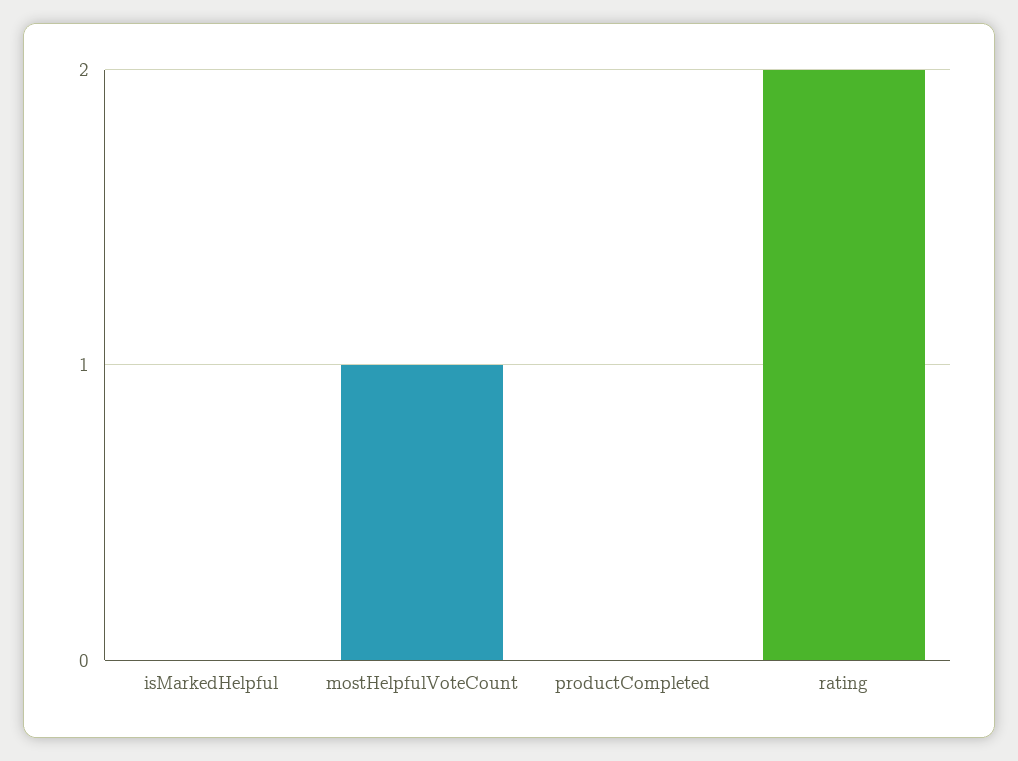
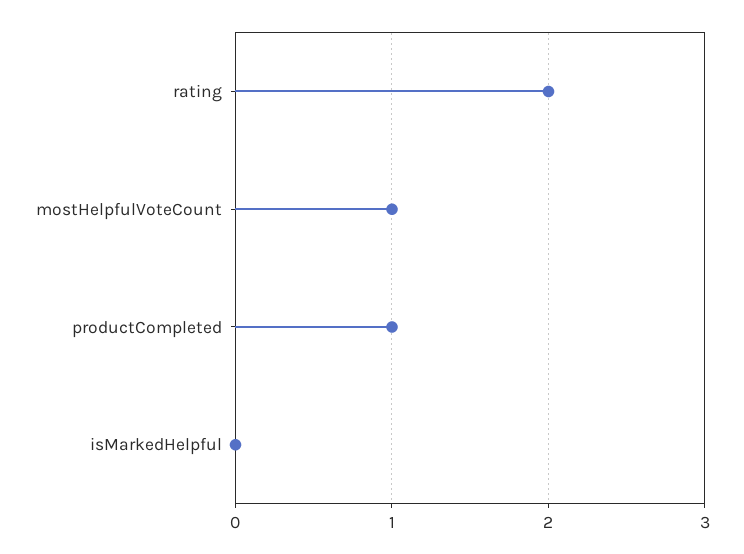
productCompleted: 0 -> 1

